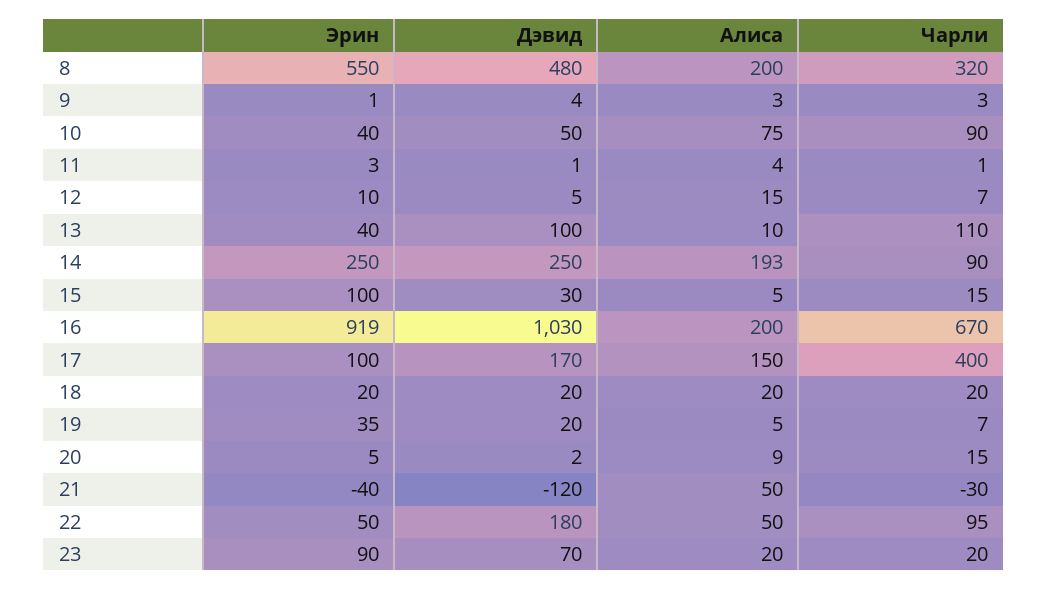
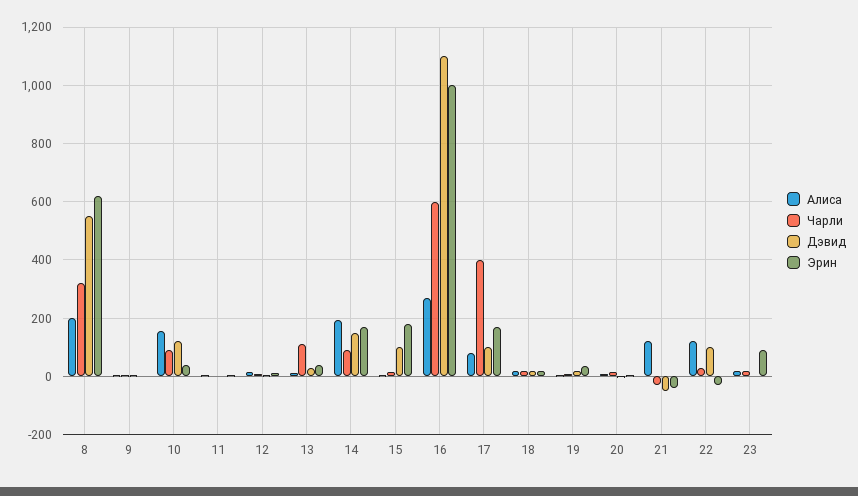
Эрин, 8: 550 -> 625
Дэвид, 8: 480 -> 550
Дэвид, 10: 50 -> 125
Алиса, 10: 75 -> 150
Дэвид, 13: 100 -> 25
Эрин, 14: 250 -> 175
Дэвид, 14: 250 -> 150
Эрин, 15: 100 -> 175
Дэвид, 15: 30 -> 100
Эрин, 16: 919 -> 1000
Дэвид, 16: 1030 -> 1100
Алиса, 16: 200 -> 275
Чарли, 16: 670 -> 600
Эрин, 17: 100 -> 175
Дэвид, 17: 170 -> 100
Алиса, 17: 150 -> 75
Дэвид, 21: -120 -> -50
Алиса, 21: 50 -> 125
Эрин, 22: 50 -> -25
Дэвид, 22: 180 -> 100
Алиса, 22: 50 -> 125
Чарли, 22: 95 -> 25
Дэвид, 23: 70 -> 0

